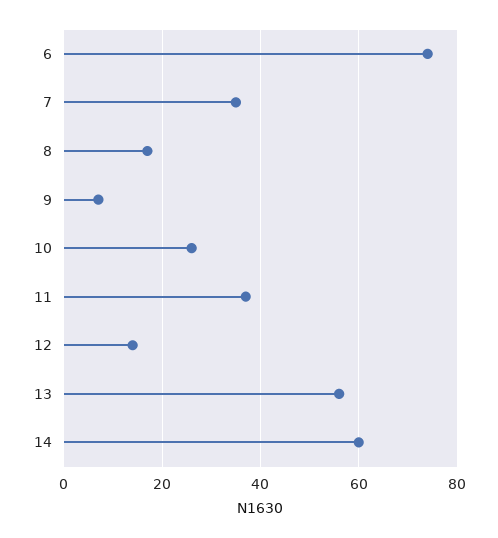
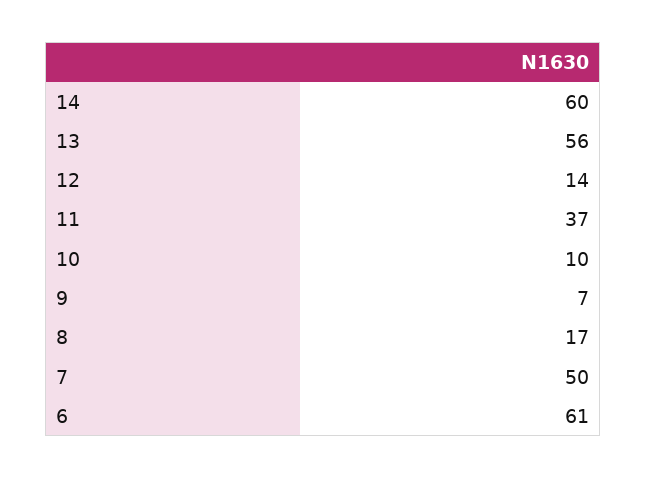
6: 75 -> 61
7: 35 -> 50
10: 25 -> 10

